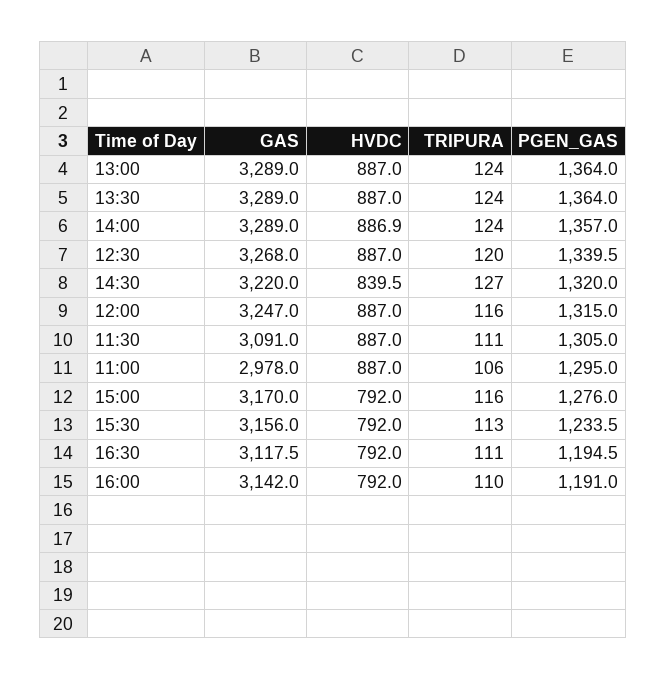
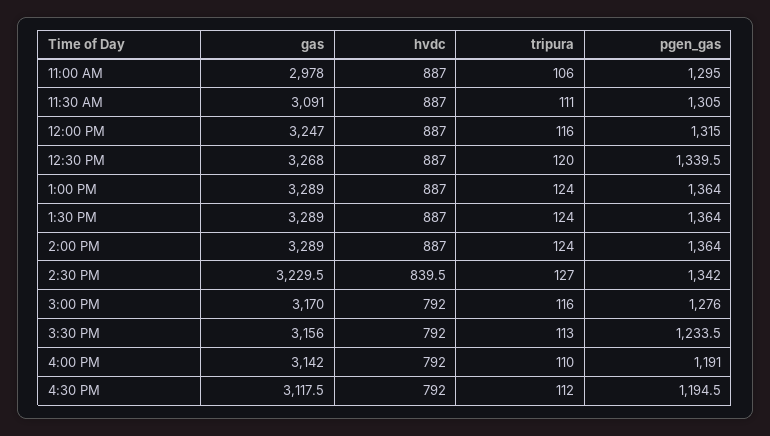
HVDC, 14:00: 886.9 -> 887
PGEN_GAS, 14:00: 1357 -> 1364
GAS, 14:30: 3220 -> 3229.5
PGEN_GAS, 14:30: 1320 -> 1342
TRIPURA, 16:30: 111 -> 112

